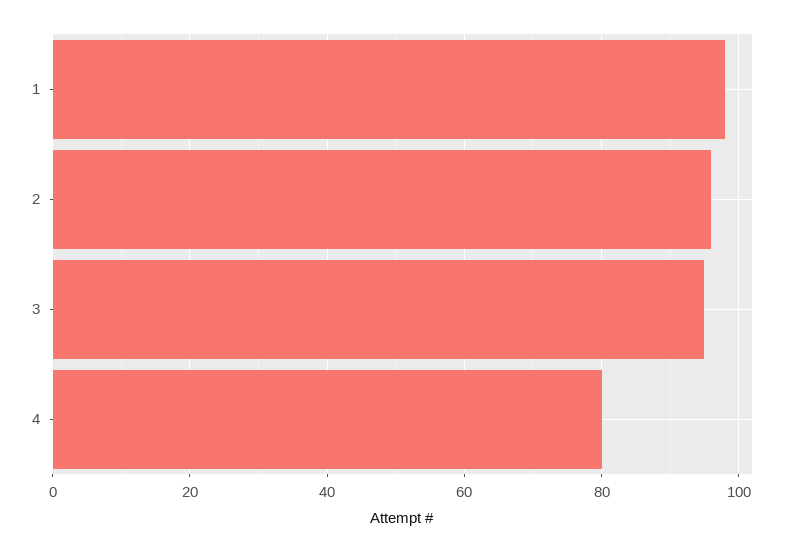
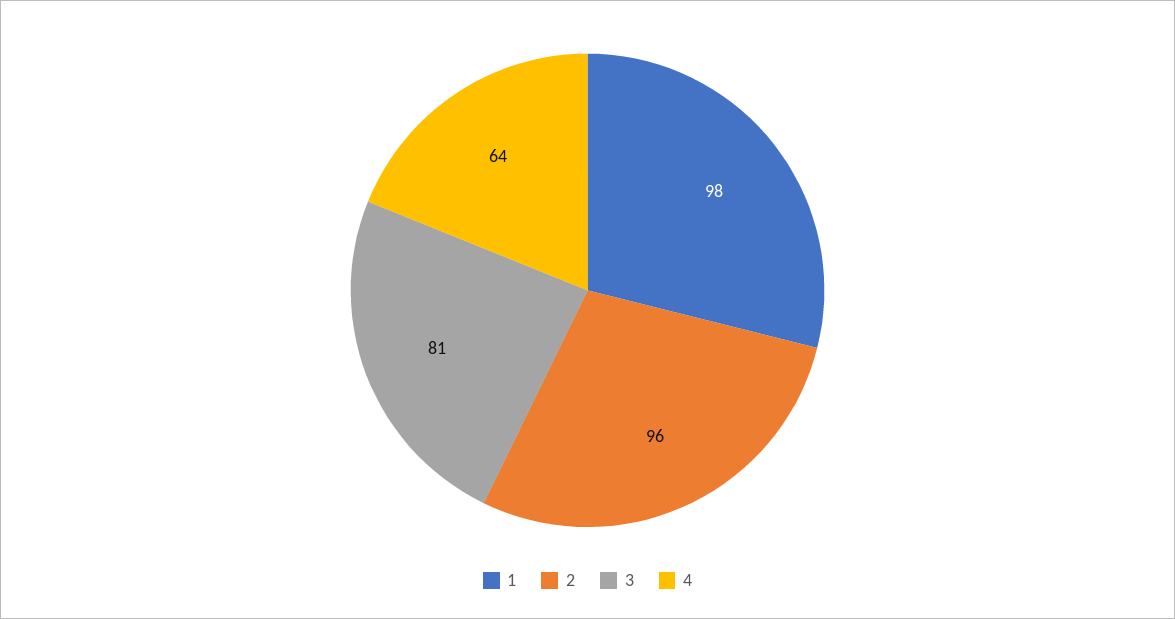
3: 95 -> 81
4: 80 -> 64

